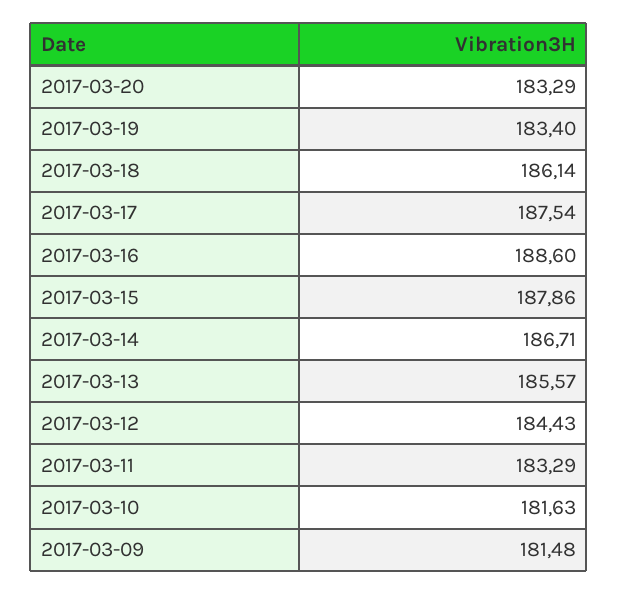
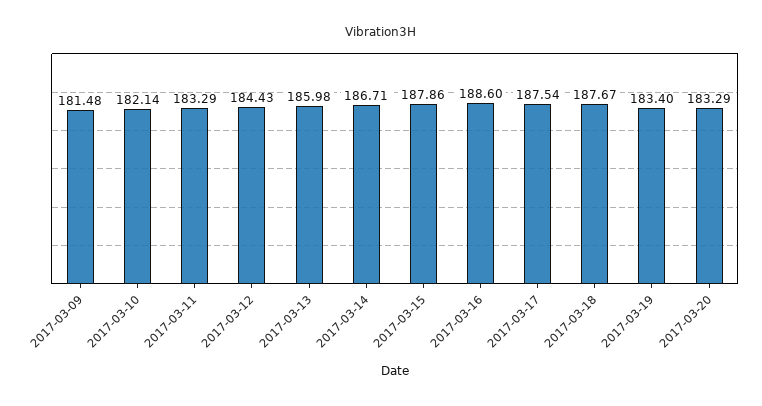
2017-03-18: 186.14 -> 187.67
2017-03-13: 185.57 -> 185.98
2017-03-10: 181.63 -> 182.14

